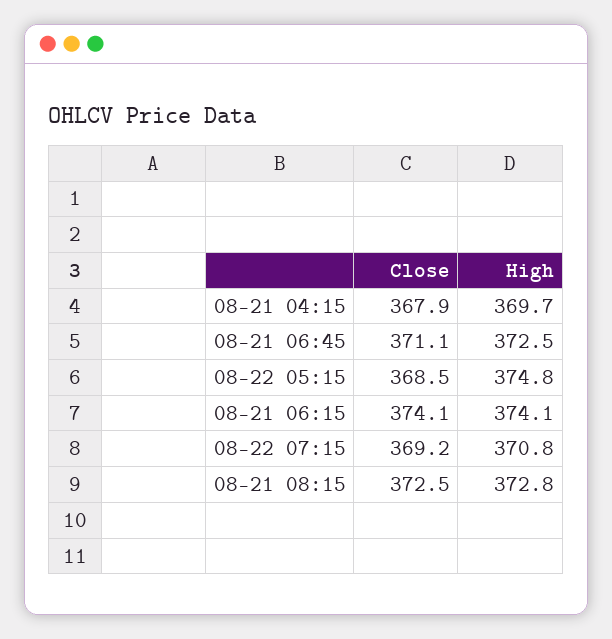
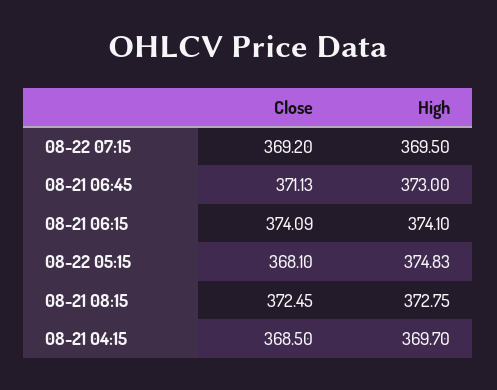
Close, 08-21 04:15: 367.9 -> 368.5
High, 08-21 06:45: 372.5 -> 373
Close, 08-22 05:15: 368.5 -> 368.1
High, 08-22 07:15: 370.8 -> 369.5

